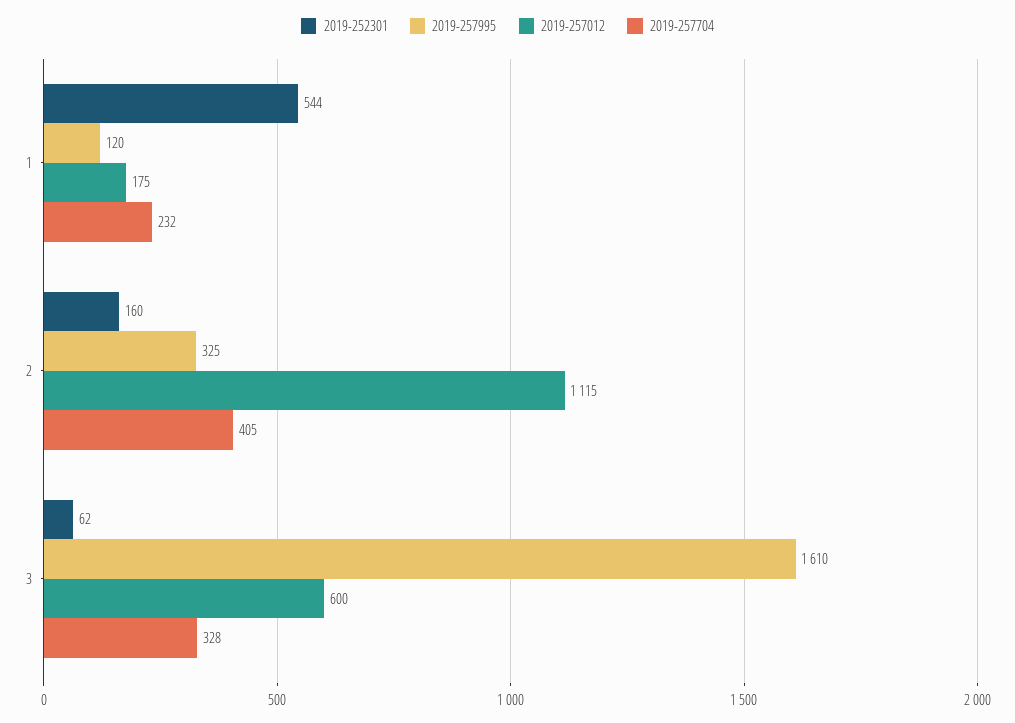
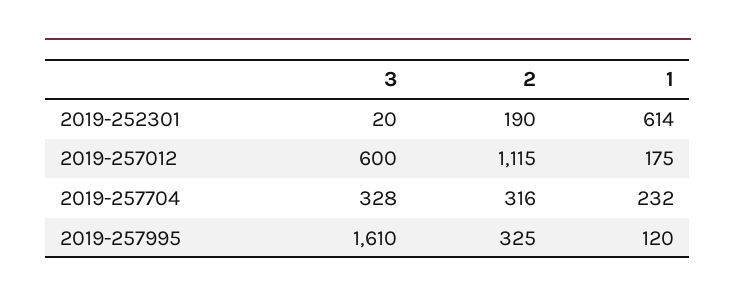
2019-252301, 1: 544 -> 614
2019-252301, 2: 160 -> 190
2019-257704, 2: 405 -> 316
2019-252301, 3: 62 -> 20

